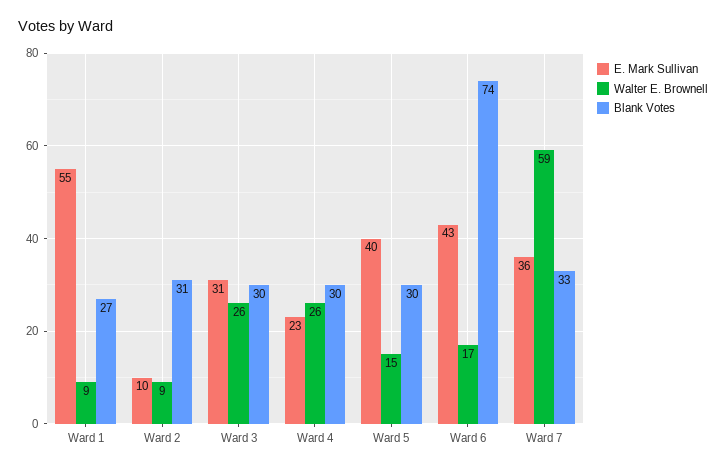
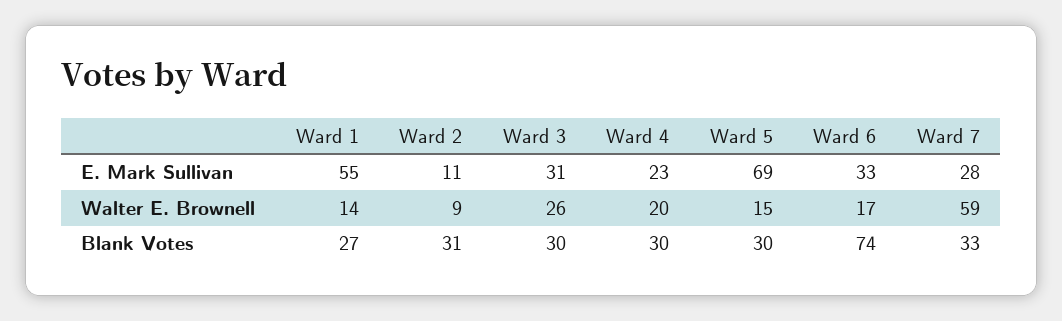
Walter E. Brownell, Ward 1: 9 -> 14
E. Mark Sullivan, Ward 2: 10 -> 11
Walter E. Brownell, Ward 4: 26 -> 20
E. Mark Sullivan, Ward 5: 40 -> 69
E. Mark Sullivan, Ward 6: 43 -> 33
E. Mark Sullivan, Ward 7: 36 -> 28

